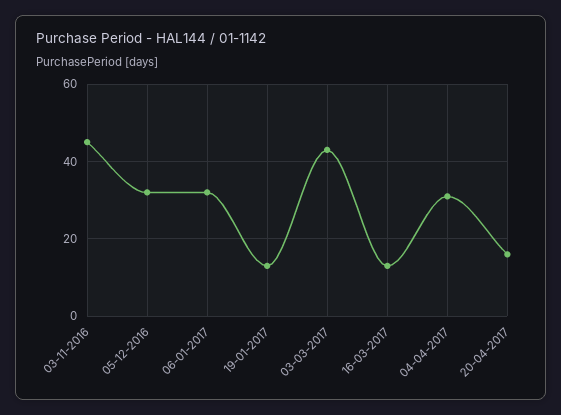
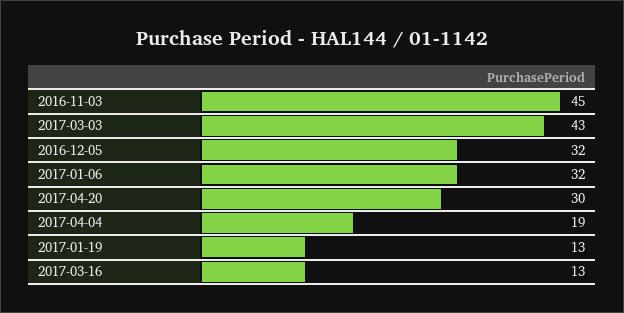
04-04-2017: 30 -> 19
20-04-2017: 15 -> 30

